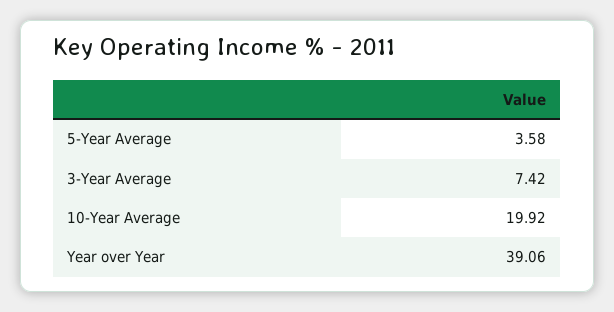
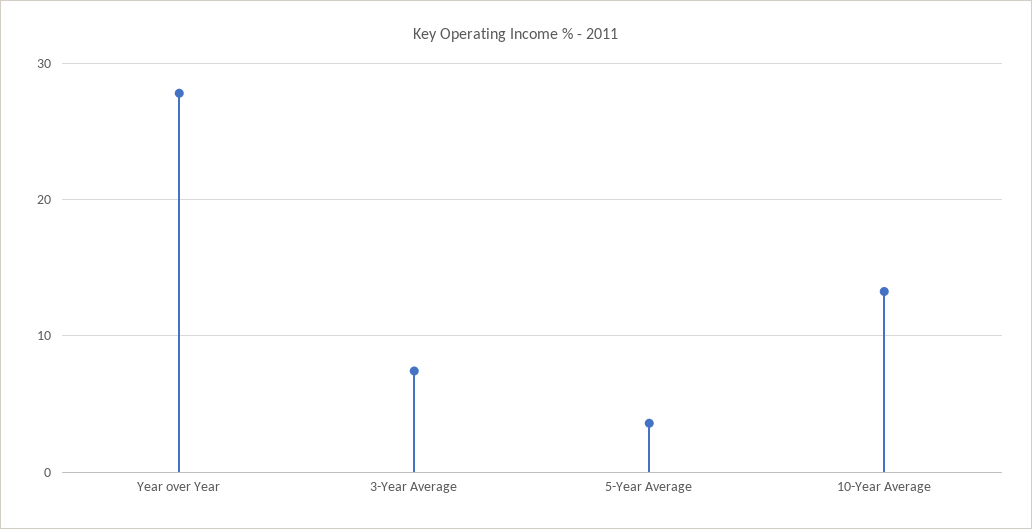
10-Year Average: 19.92 -> 13
Year over Year: 39.06 -> 28

